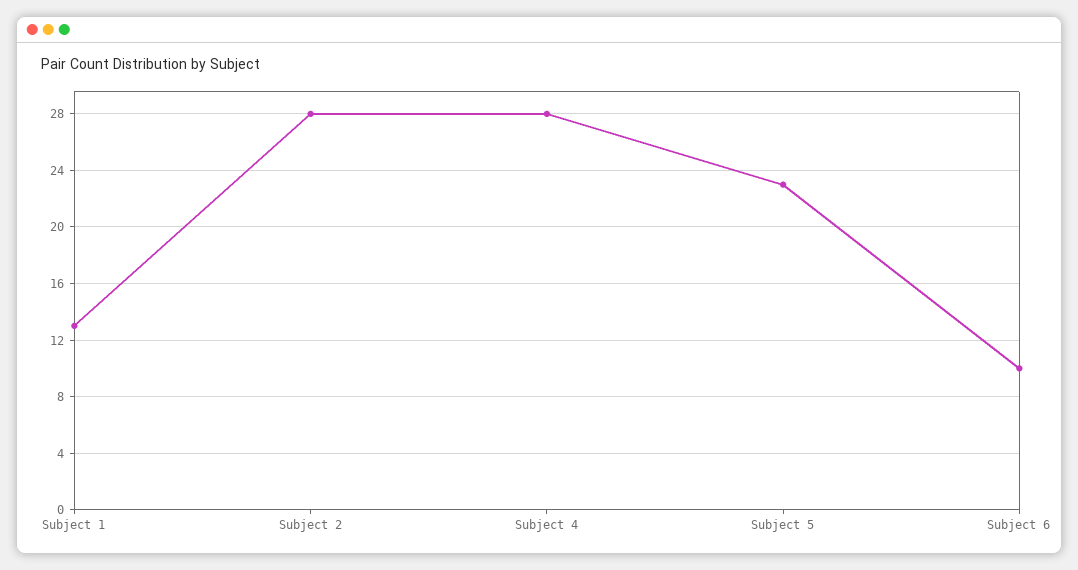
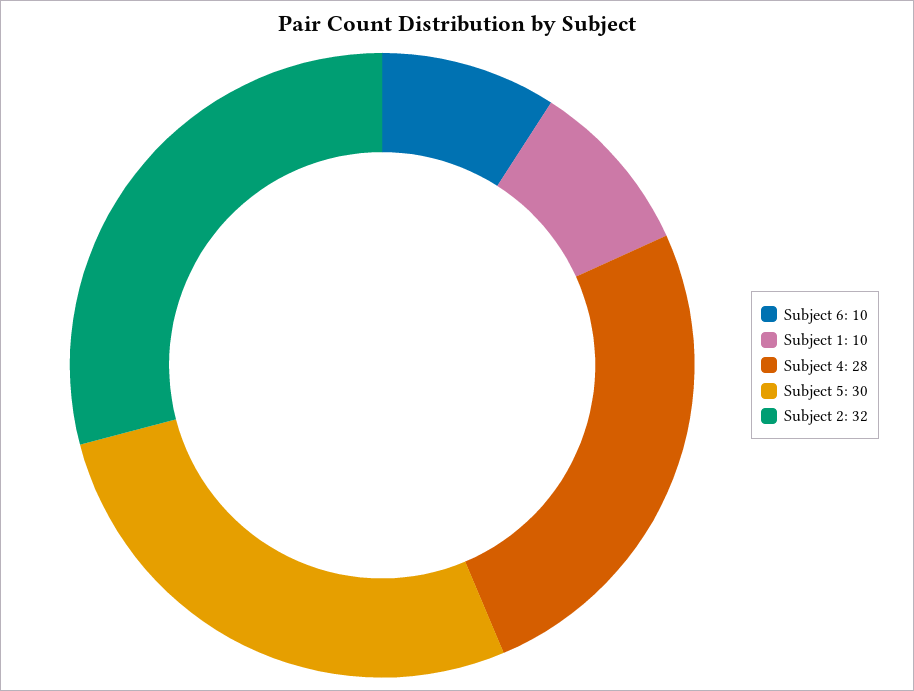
Subject 1: 13 -> 10
Subject 2: 28 -> 32
Subject 5: 23 -> 30

